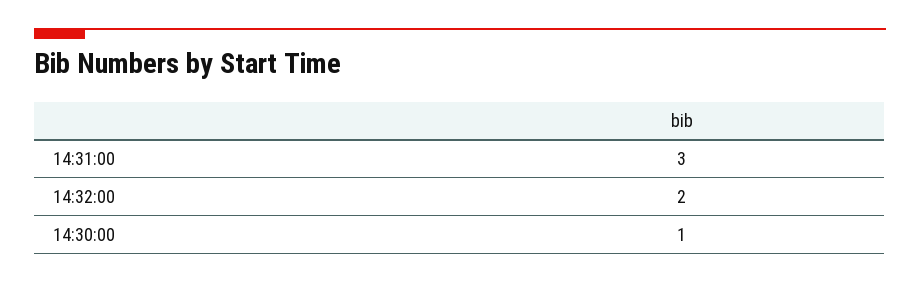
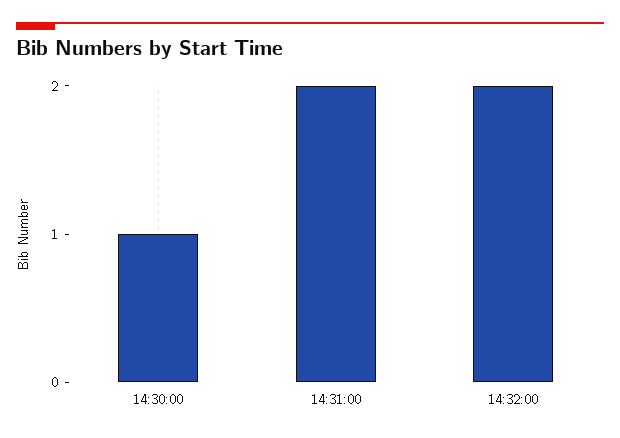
14:31:00: 3 -> 2

